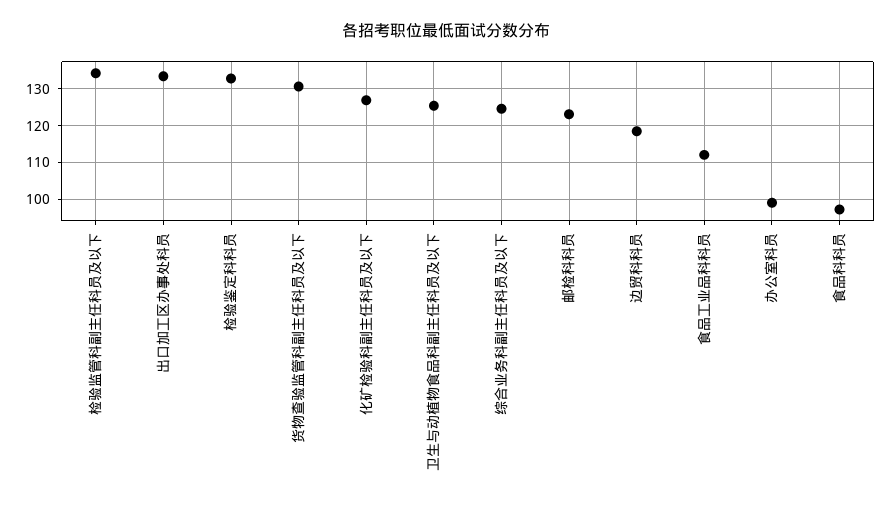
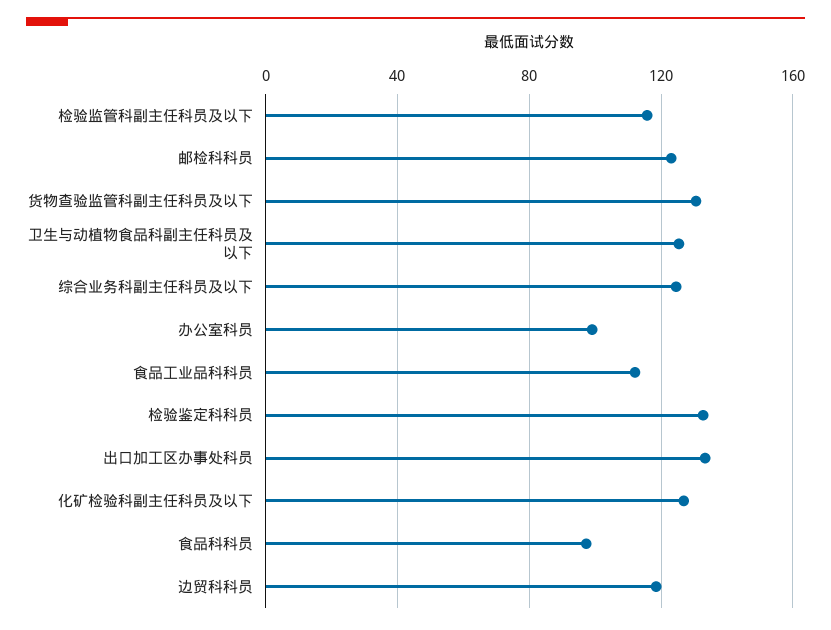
检验监管科副主任科员及以下: 134 -> 115

